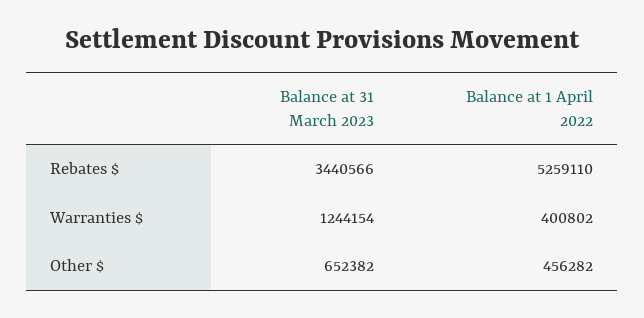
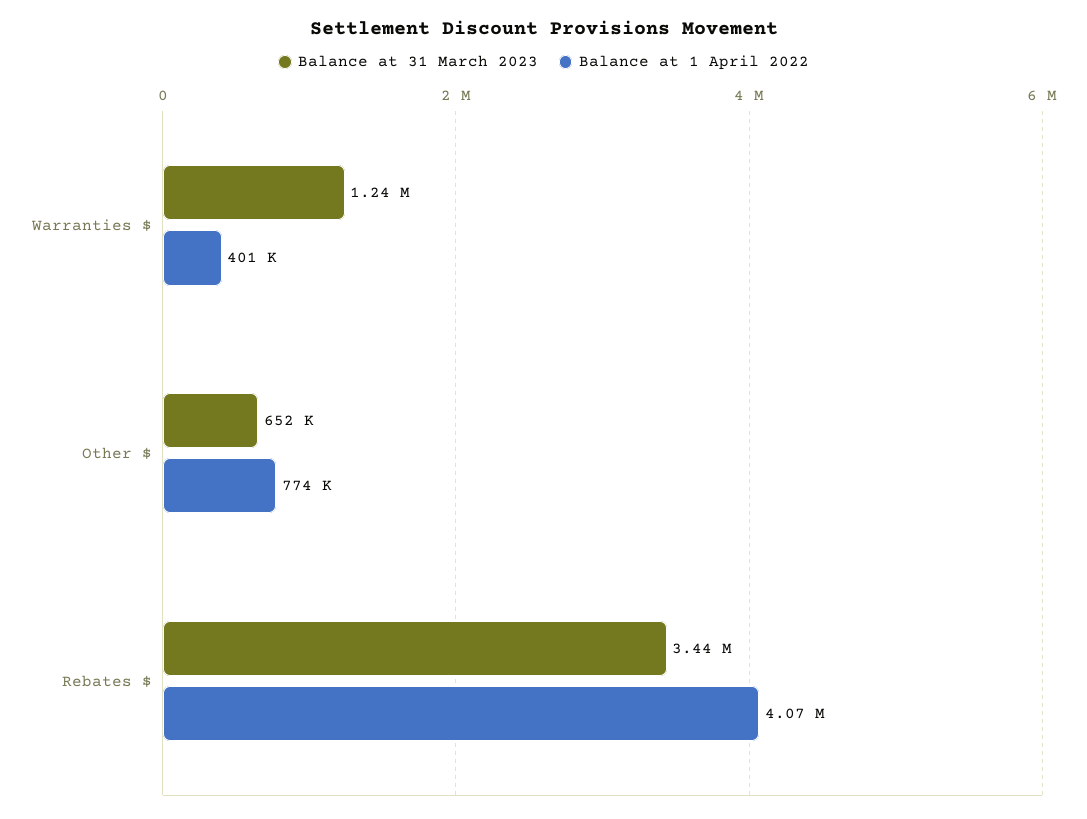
Balance at 1 April 2022, Rebates $: 5259110 -> 4070000
Balance at 1 April 2022, Other $: 456282 -> 774000

